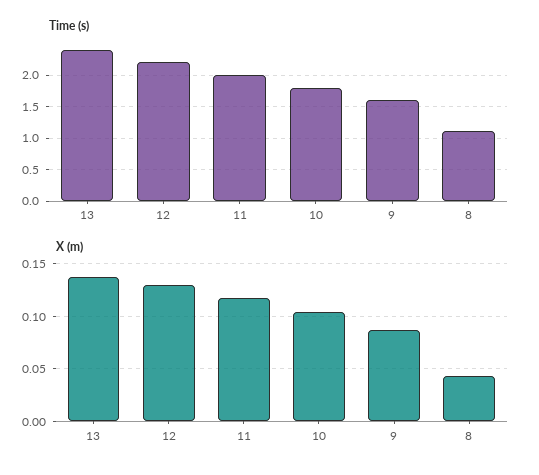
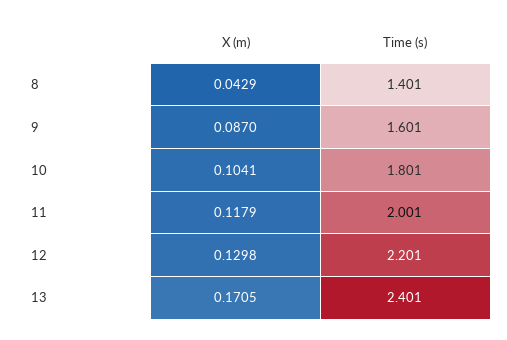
Time (s), 8: 1.1 -> 1.401
X (m), 13: 0.14 -> 0.1705

